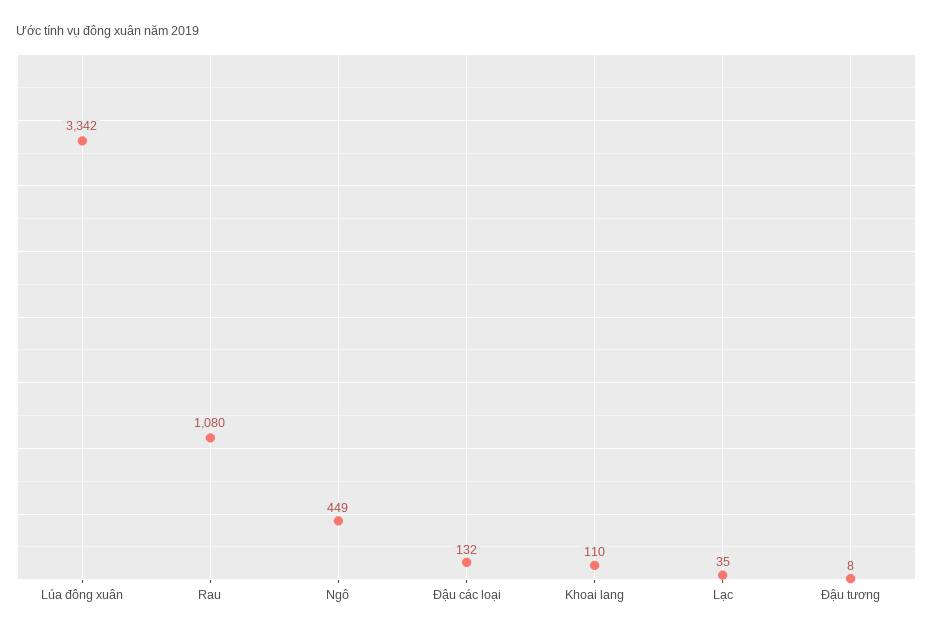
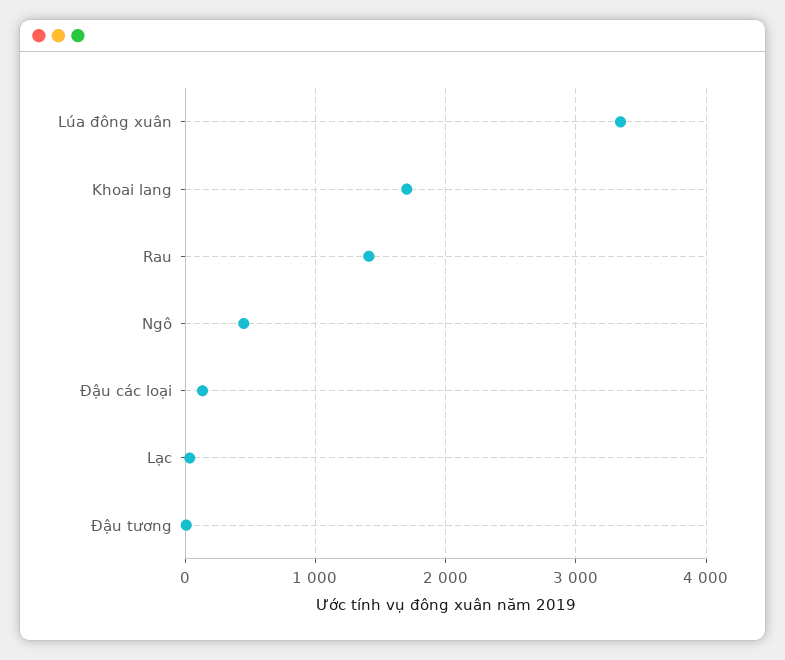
Rau: 1080 -> 1400
Khoai lang: 110 -> 1700

